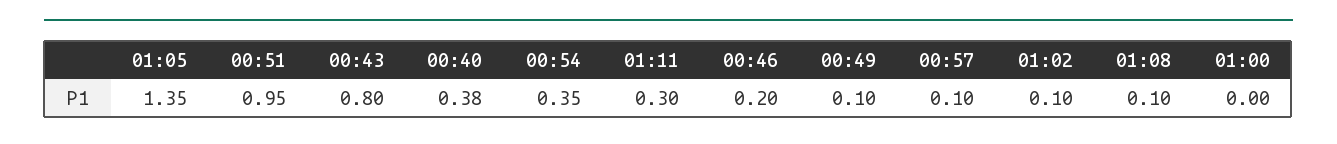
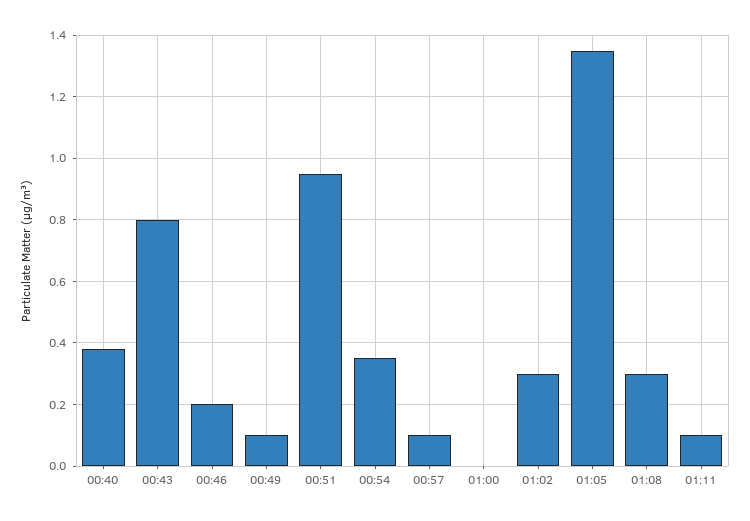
01:11: 0.3 -> 0.1
01:02: 0.1 -> 0.3
01:08: 0.1 -> 0.3

